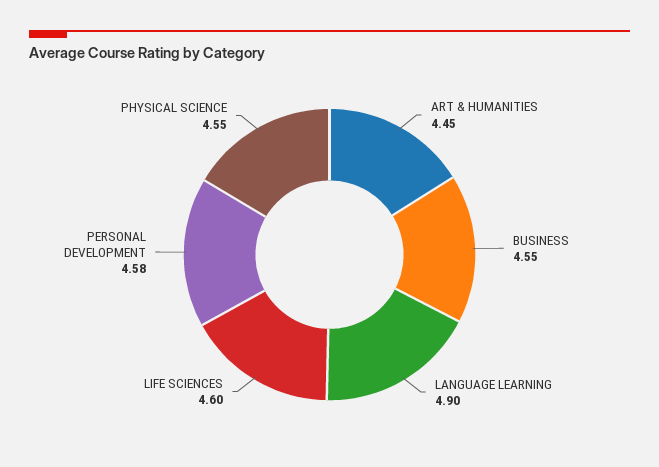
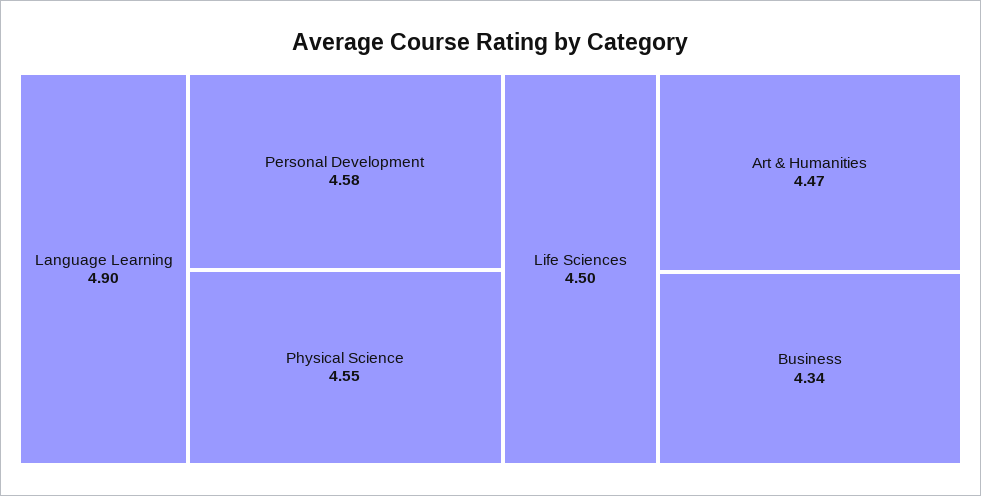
ART & HUMANITIES: 4.45 -> 4.47
BUSINESS: 4.55 -> 4.34
LIFE SCIENCES: 4.6 -> 4.5

